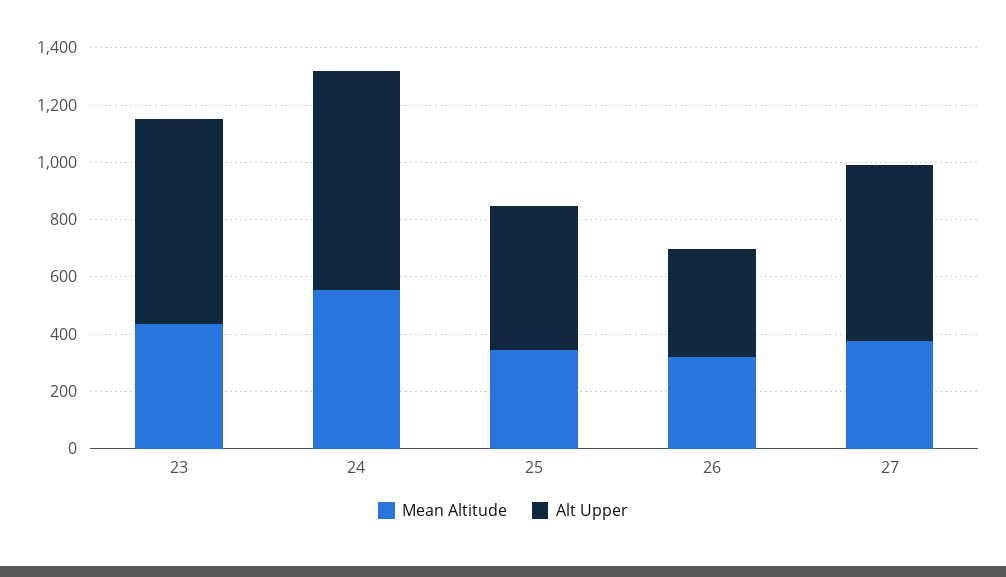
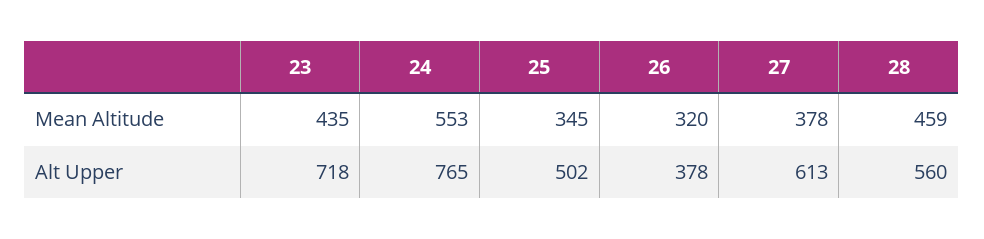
Mean Altitude, 28: none -> 459
Alt Upper, 28: none -> 560

